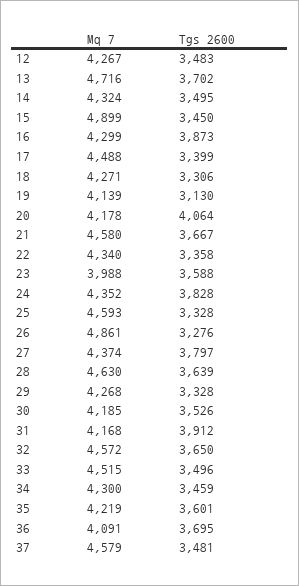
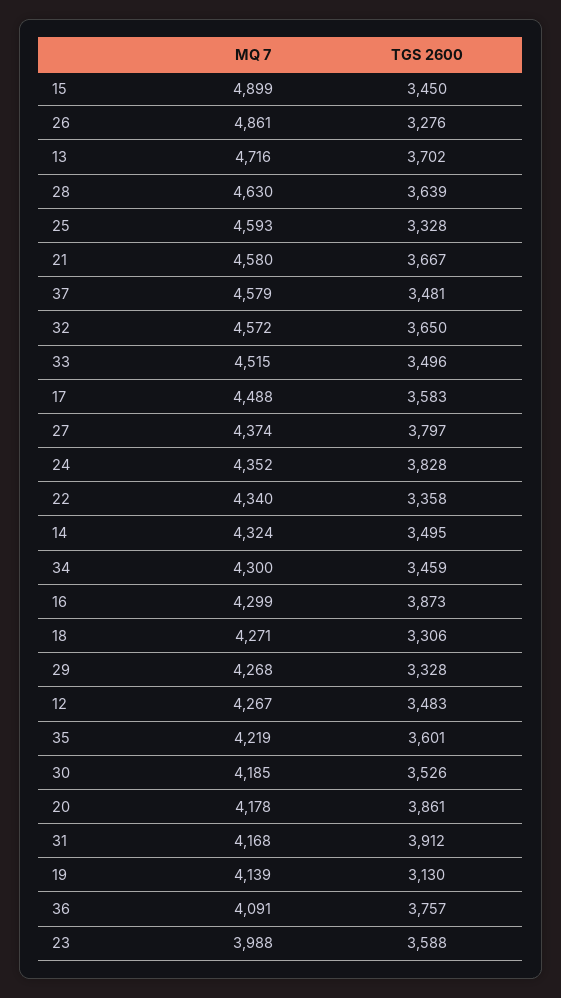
Tgs 2600, 17: 3399 -> 3583
Tgs 2600, 20: 4064 -> 3861
Tgs 2600, 36: 3695 -> 3757

